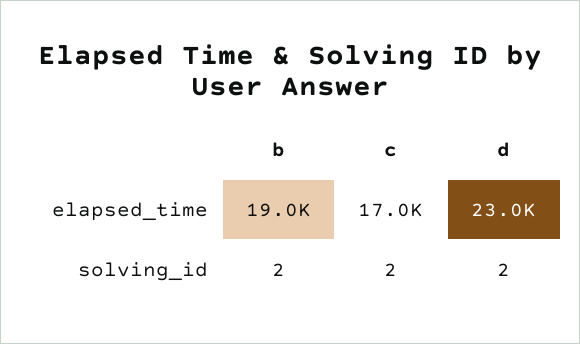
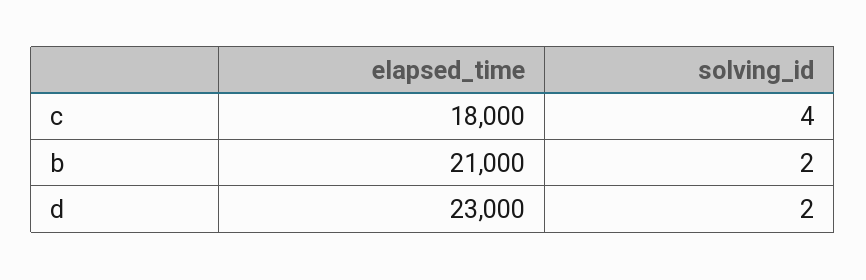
b, elapsed_time: 19000 -> 21000
c, elapsed_time: 17000 -> 18000
c, solving_id: 2 -> 4

